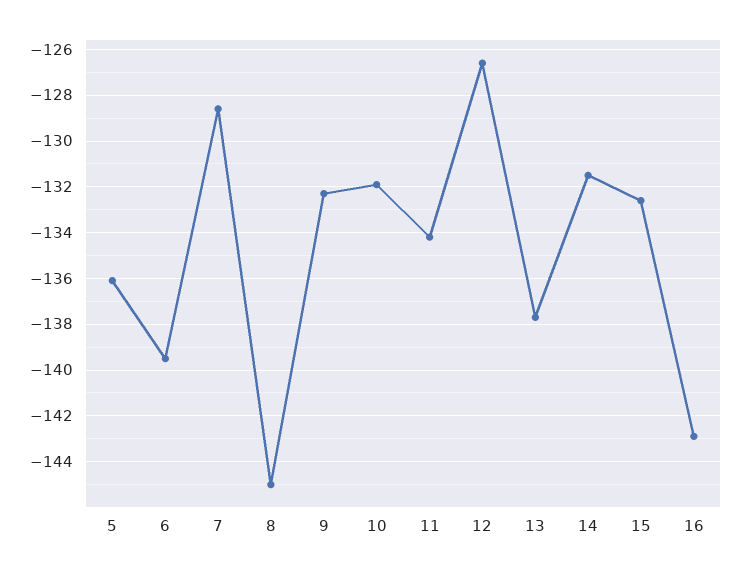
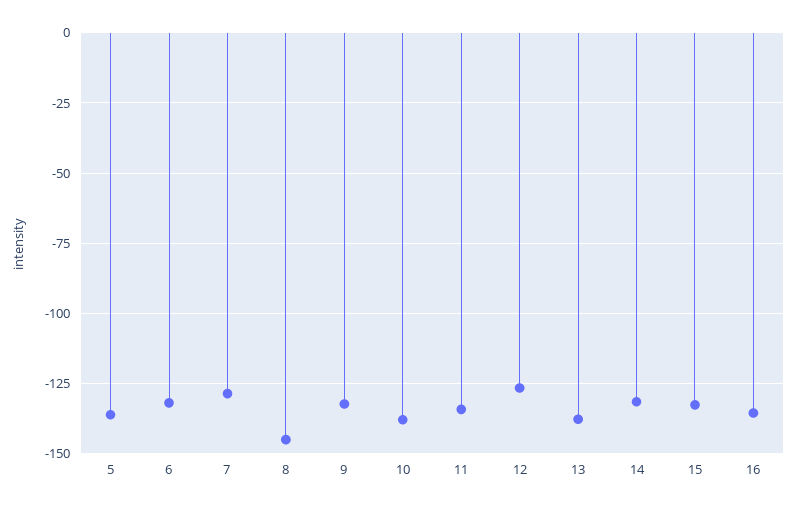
6: -139.5 -> -132.5
10: -132 -> -137.5
16: -143 -> -135

